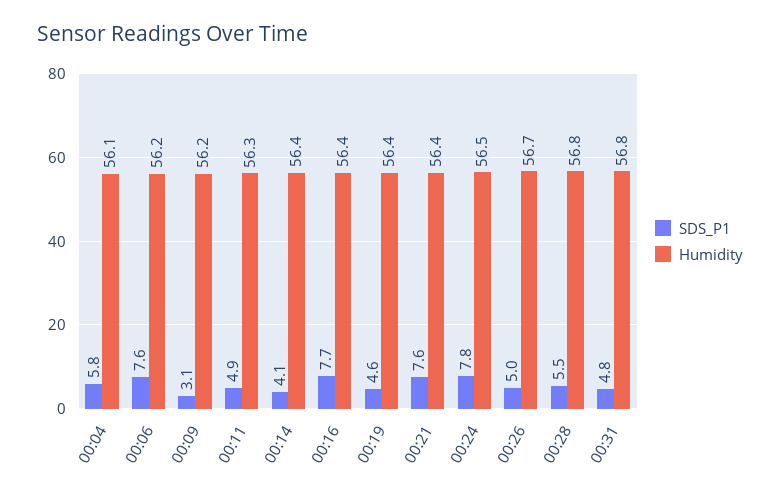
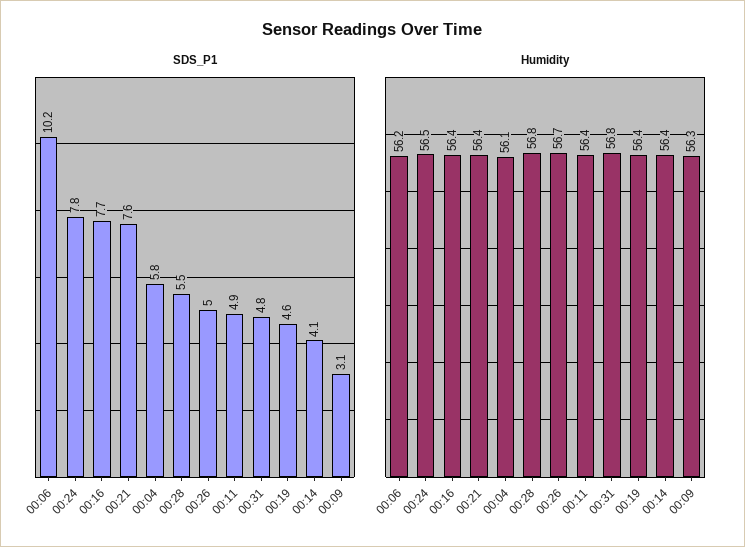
SDS_P1, 00:06: 7.6 -> 10.2
Humidity, 00:09: 56.2 -> 56.3
Humidity, 00:11: 56.3 -> 56.4

